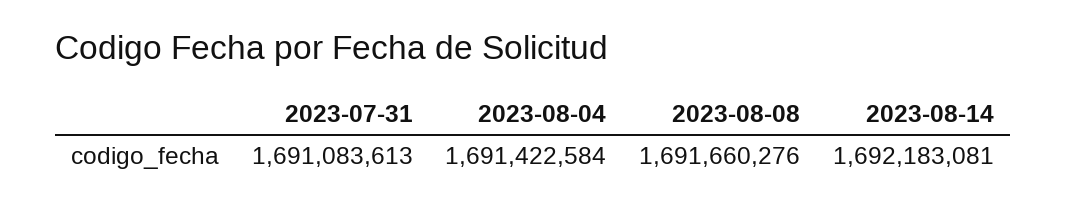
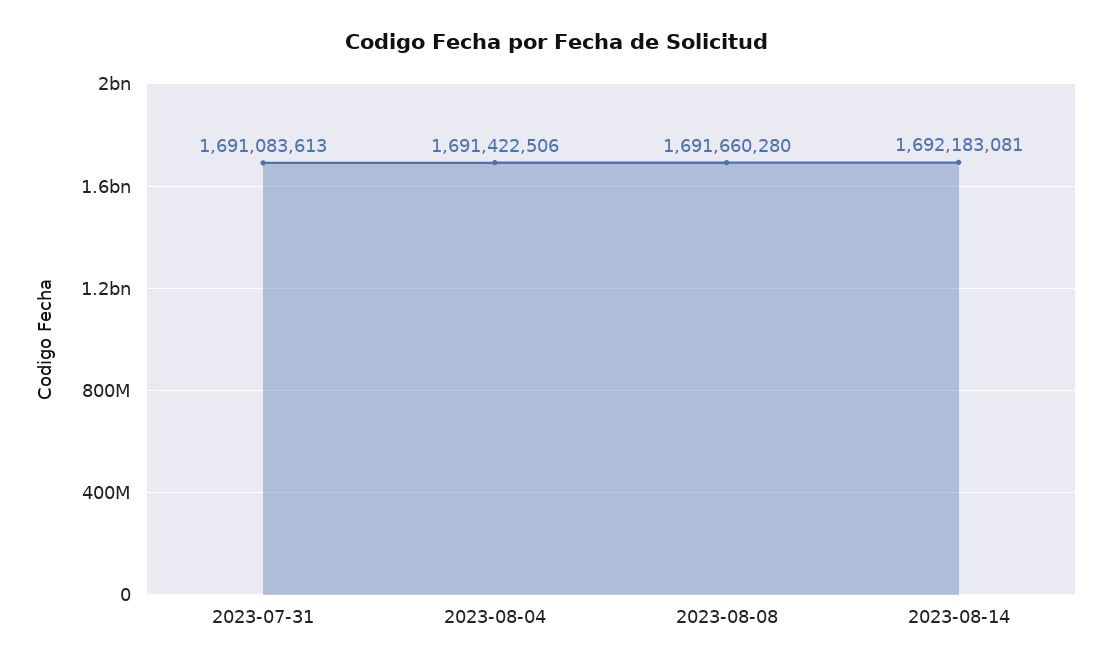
2023-08-04: 1691422584 -> 1691422506
2023-08-08: 1691660276 -> 1691660280

